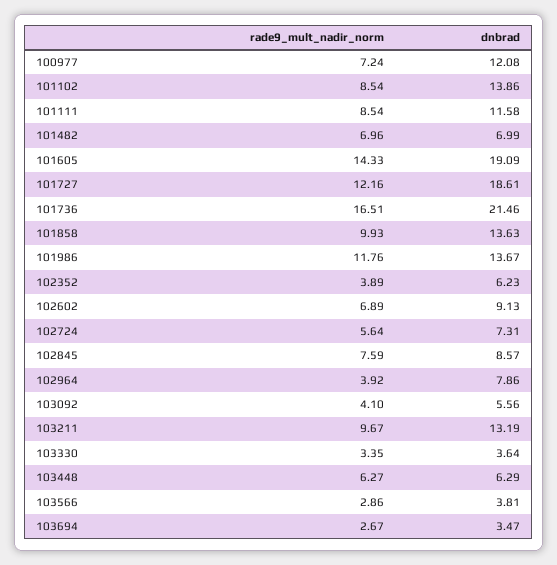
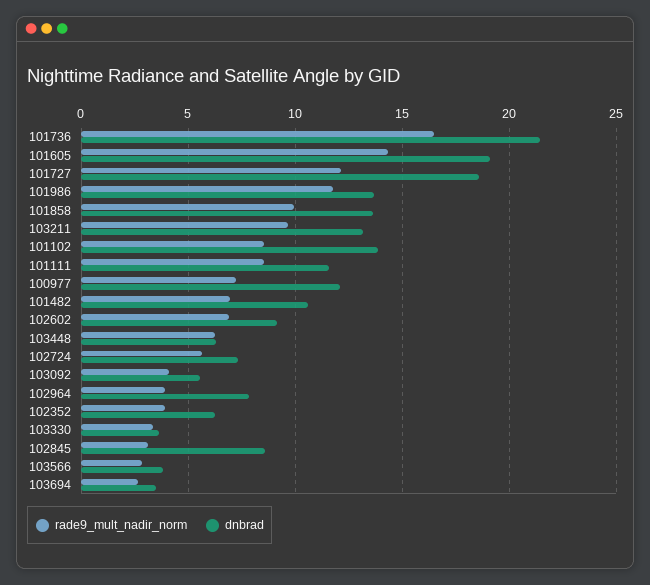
dnbrad, 101482: 6.99 -> 10.5
rade9_mult_nadir_norm, 102845: 7.59 -> 3

